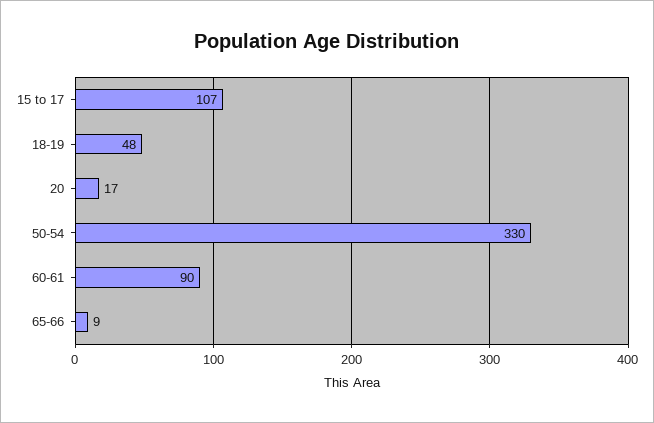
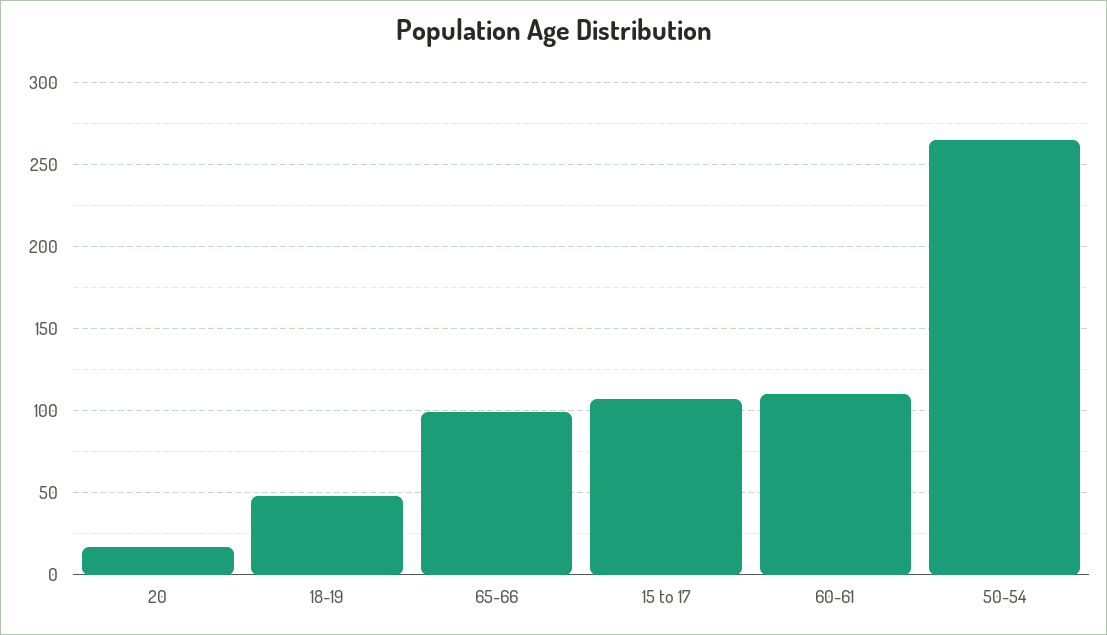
50-54: 330 -> 265
60-61: 90 -> 110
65-66: 9 -> 100

